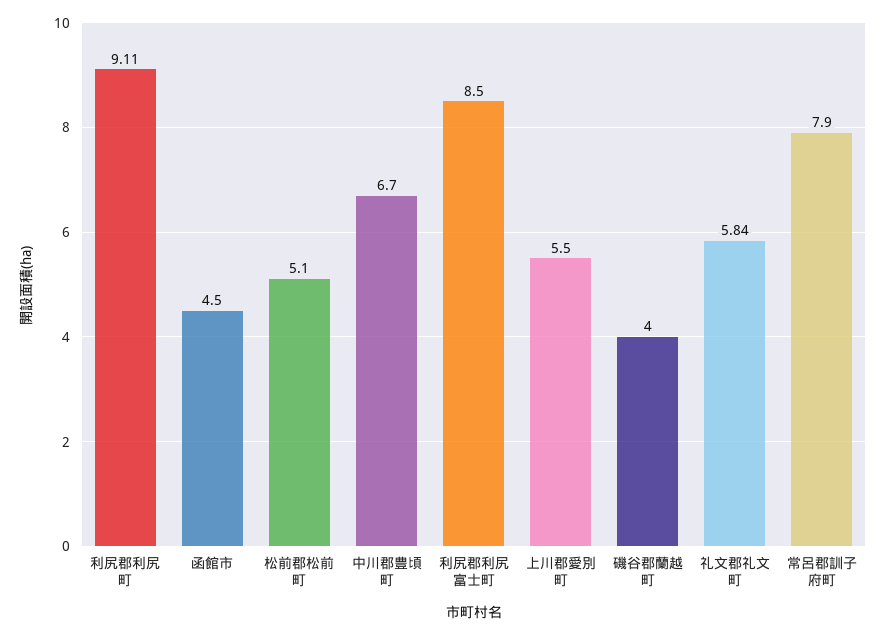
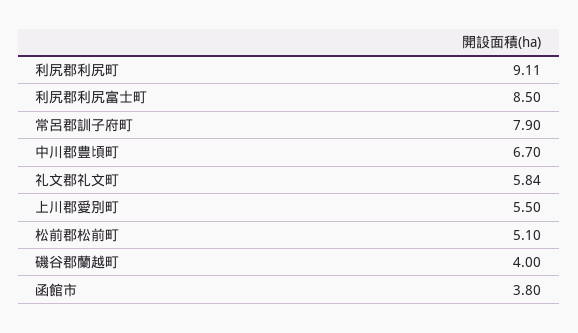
函館市: 4.5 -> 3.8

